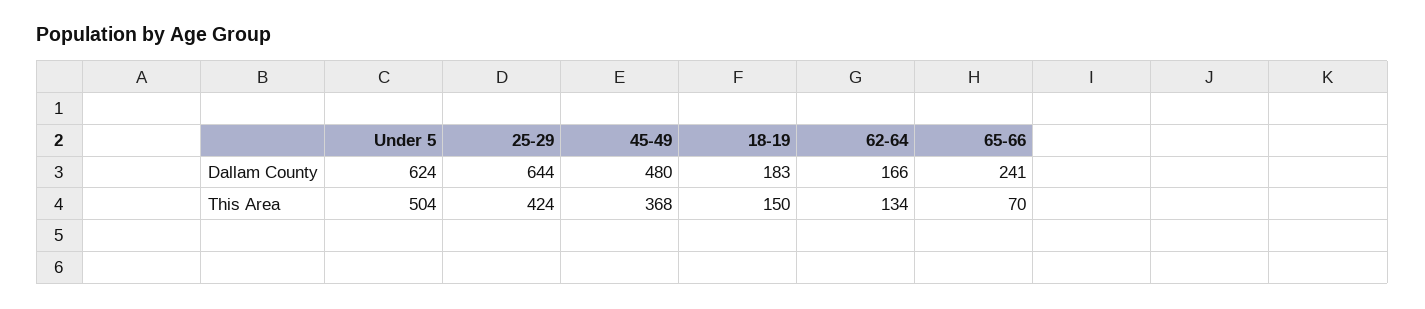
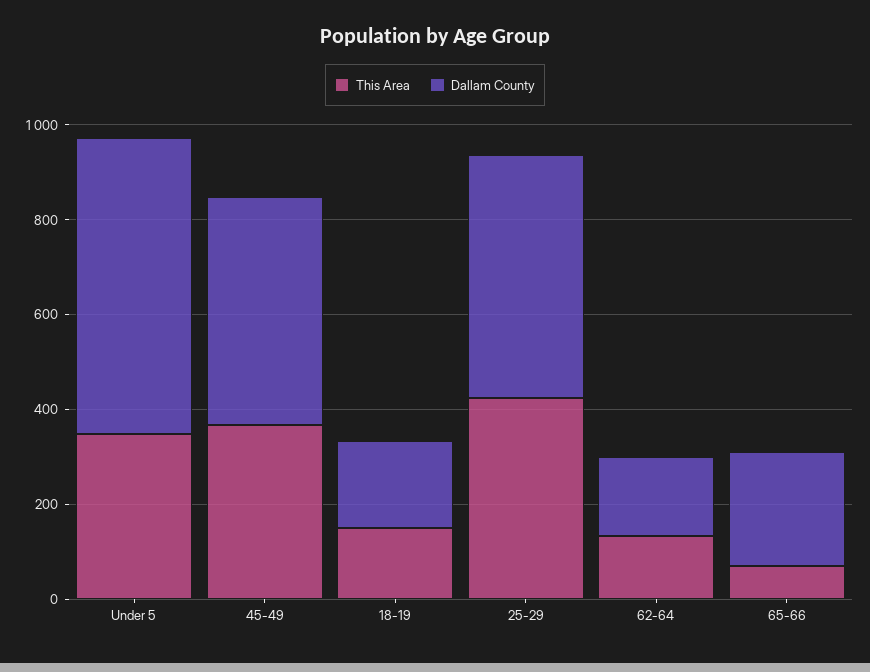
Dallam County, 25-29: 644 -> 500
This Area, Under 5: 504 -> 350

